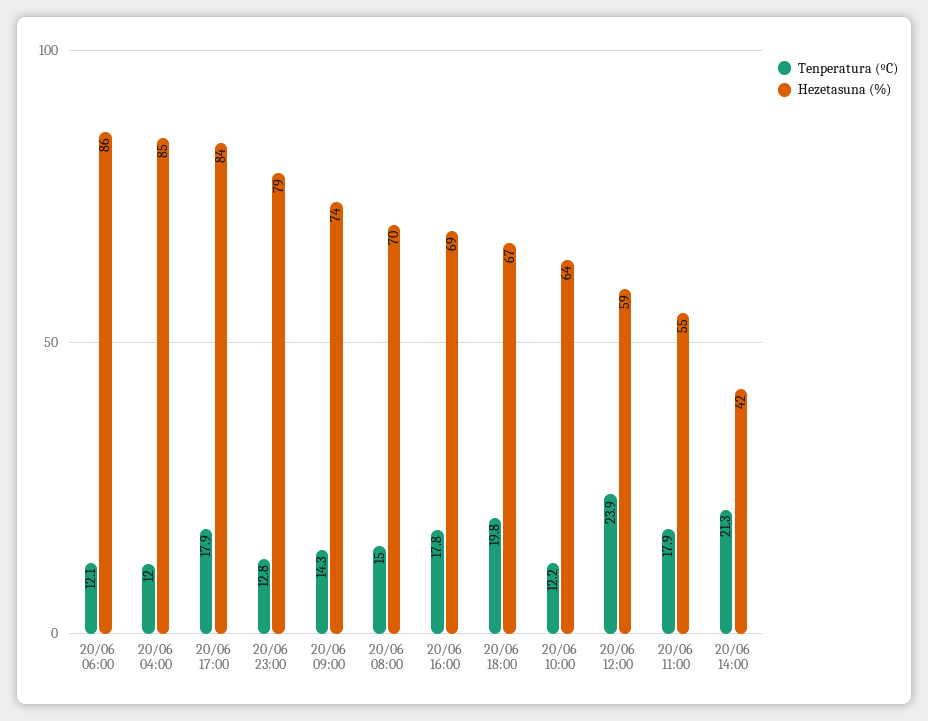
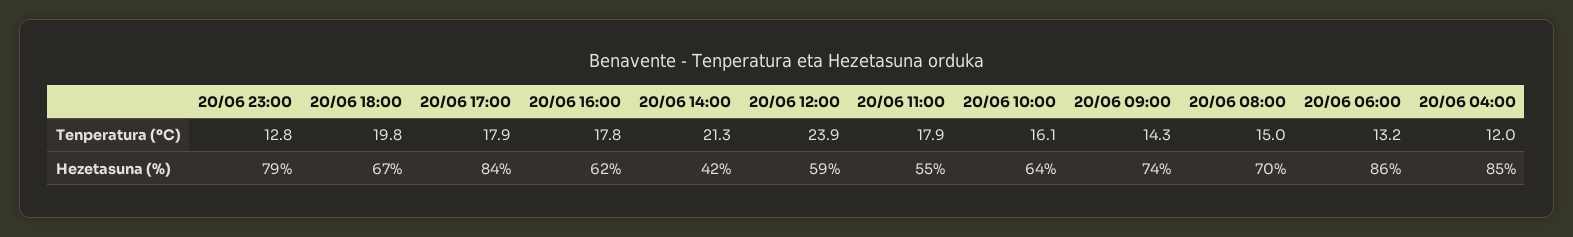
Tenperatura (ºC), 20/06 06:00: 12.1 -> 13.2
Hezetasuna (%), 20/06 16:00: 69 -> 62
Tenperatura (ºC), 20/06 10:00: 12.2 -> 16.1

